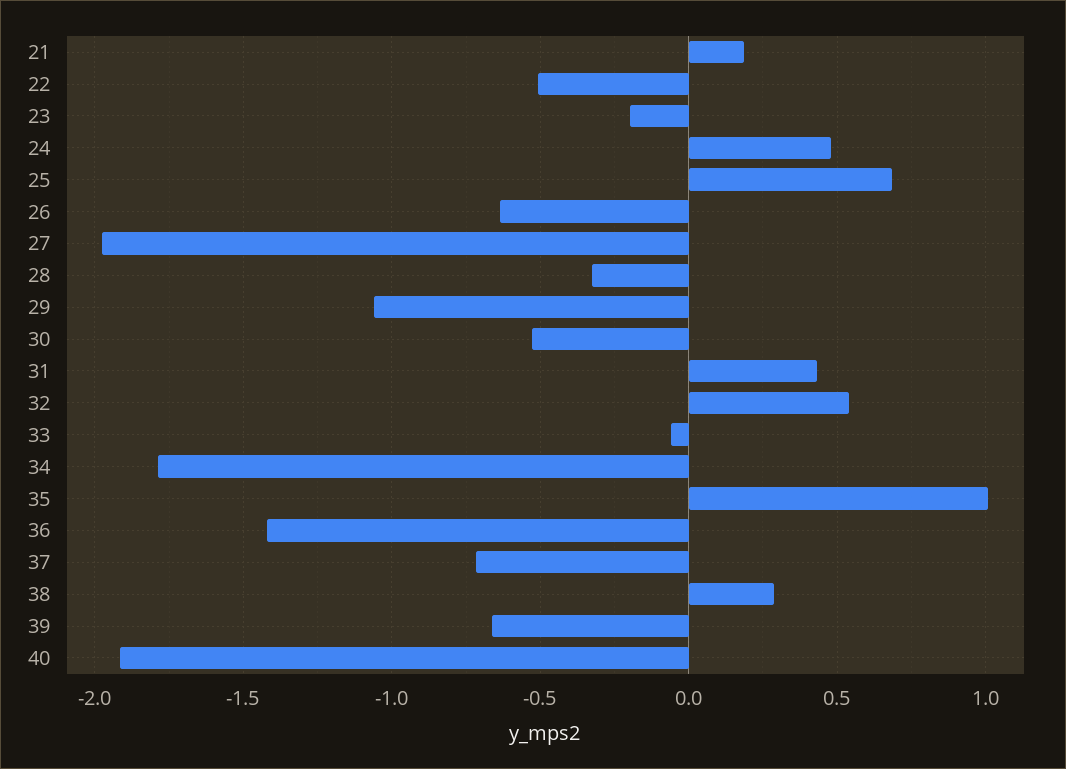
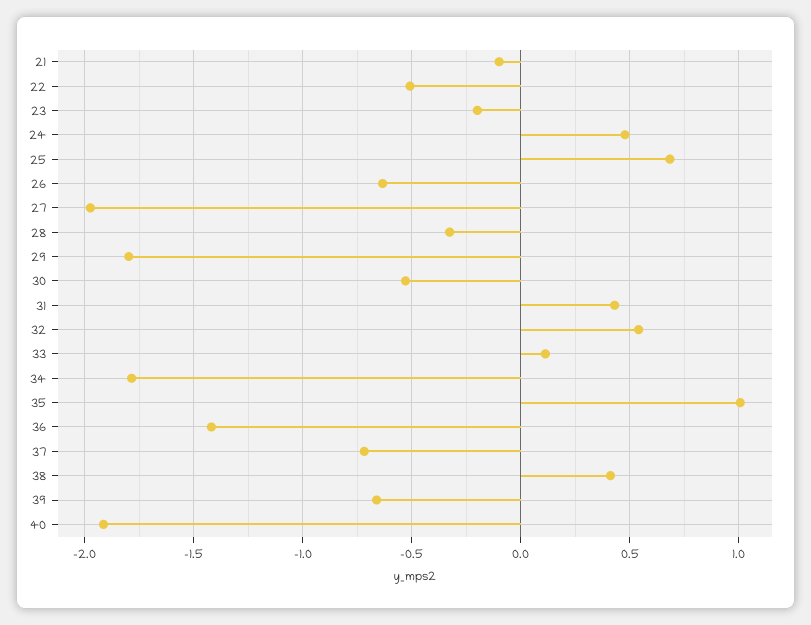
21: 0.2 -> -0.1
29: -1.05 -> -1.8
33: -0.05 -> 0.1
38: 0.3 -> 0.4

